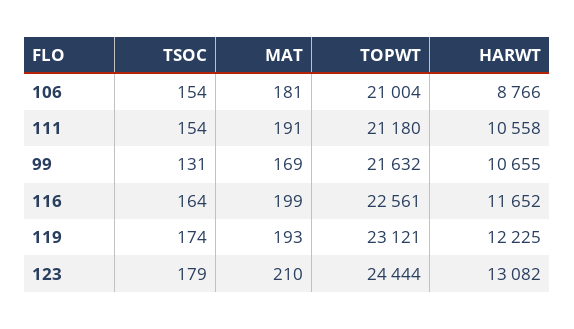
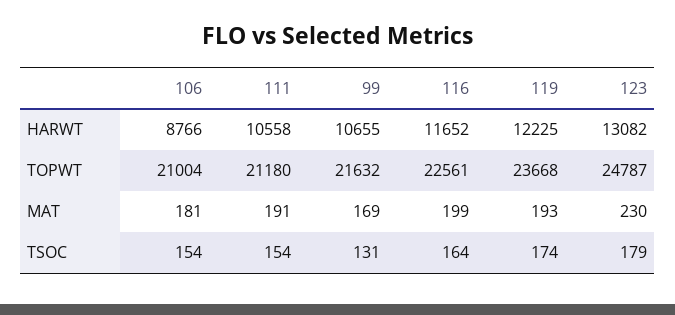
TOPWT, 119: 23121 -> 23668
MAT, 123: 210 -> 230
TOPWT, 123: 24444 -> 24787

